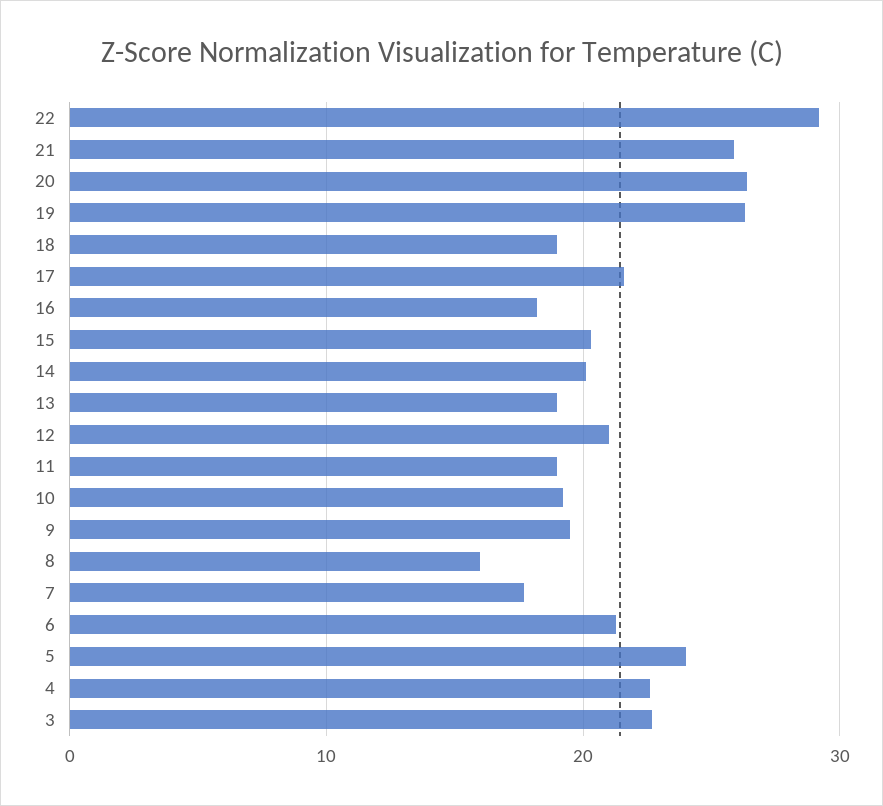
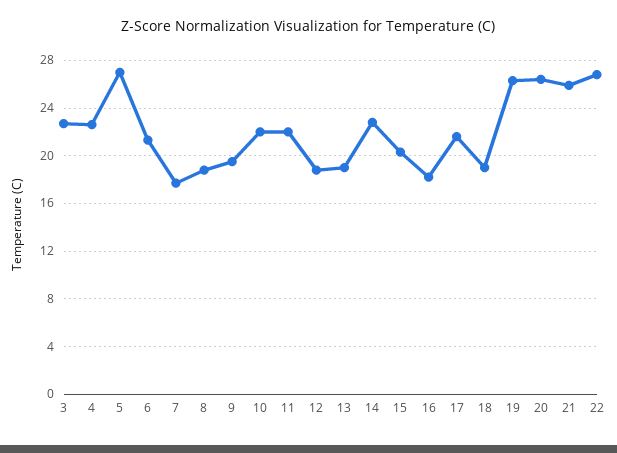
22: 29 -> 27
14: 20 -> 23
12: 21 -> 19
11: 19 -> 22
10: 19 -> 22
8: 16 -> 19
5: 24 -> 27

